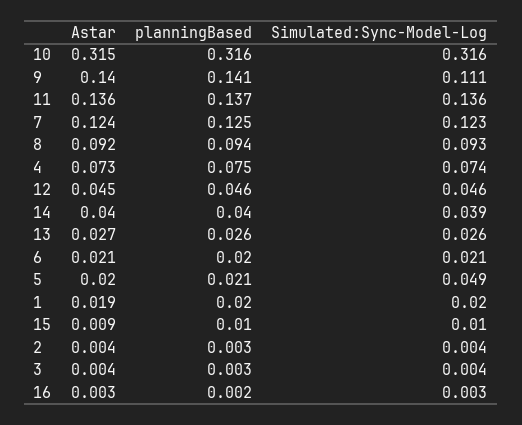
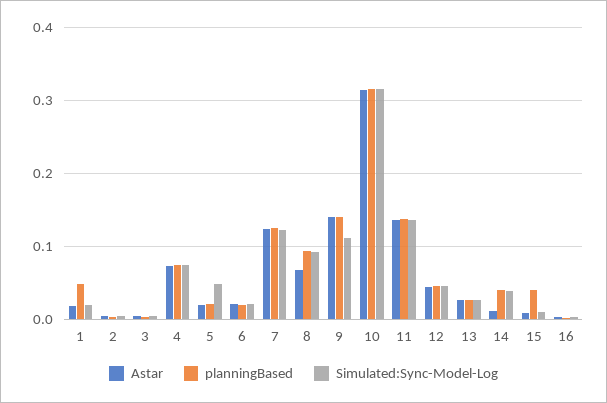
Astar, 8: 0.092 -> 0.07
Astar, 14: 0.04 -> 0.01
planningBased, 1: 0.02 -> 0.05
planningBased, 15: 0.01 -> 0.04

